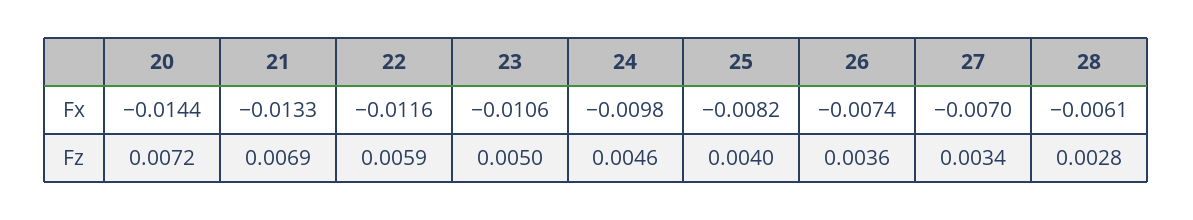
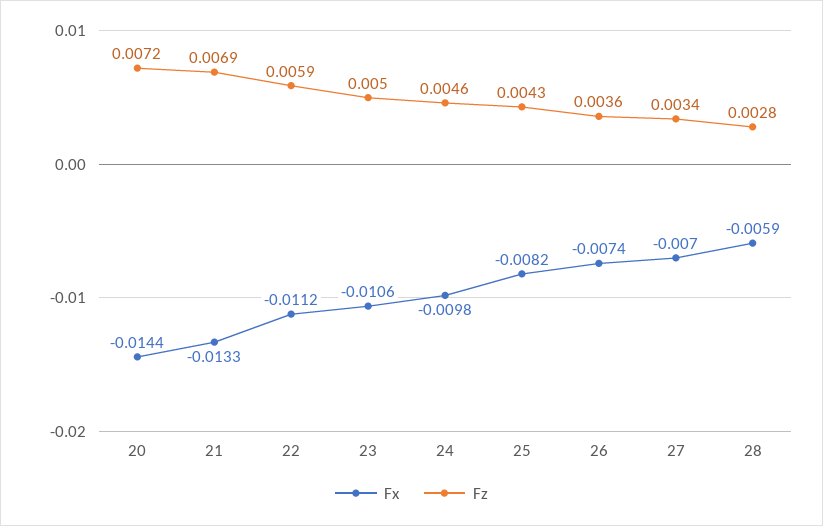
Fx, 22: -0.0116 -> -0.0112
Fx, 28: -0.0061 -> -0.0059
Fz, 25: 0.004 -> 0.0043

